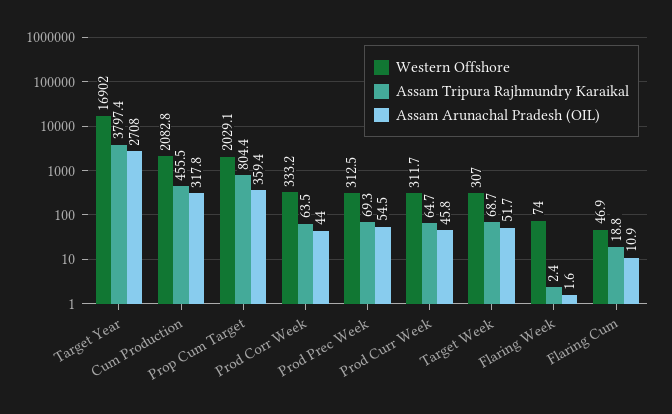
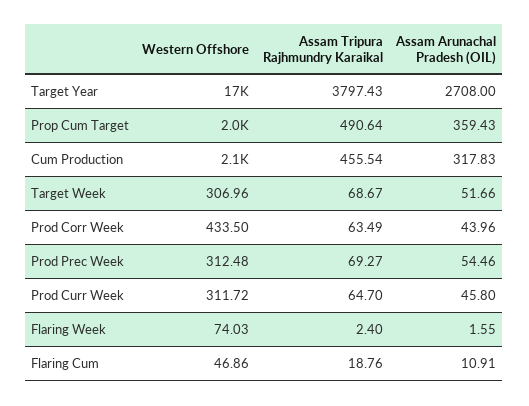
Assam Tripura Rajhmundry Karaikal, Prop Cum Target: 804.4 -> 490.64
Western Offshore, Prod Corr Week: 333.2 -> 433.5

